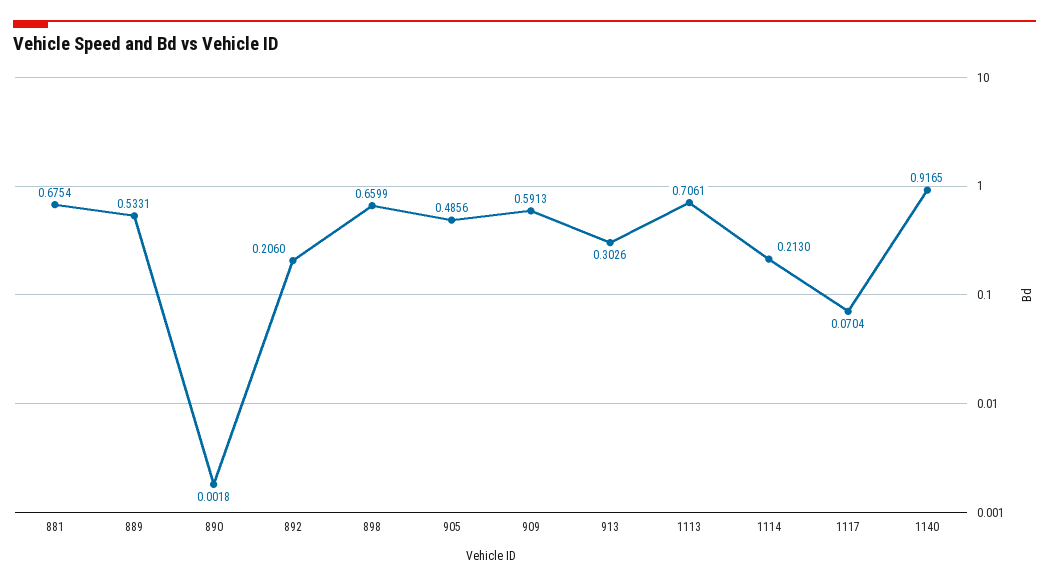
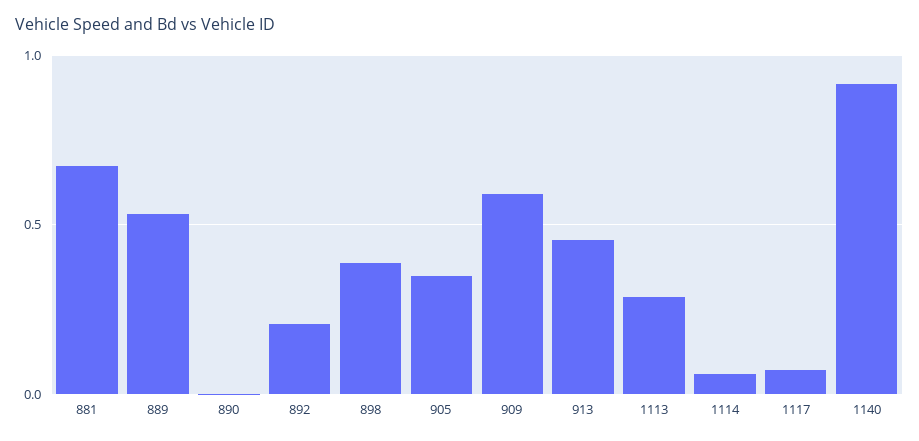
898: 0.6599 -> 0.4
905: 0.4856 -> 0.35
913: 0.3026 -> 0.45
1113: 0.7061 -> 0.3
1114: 0.213 -> 0.05

